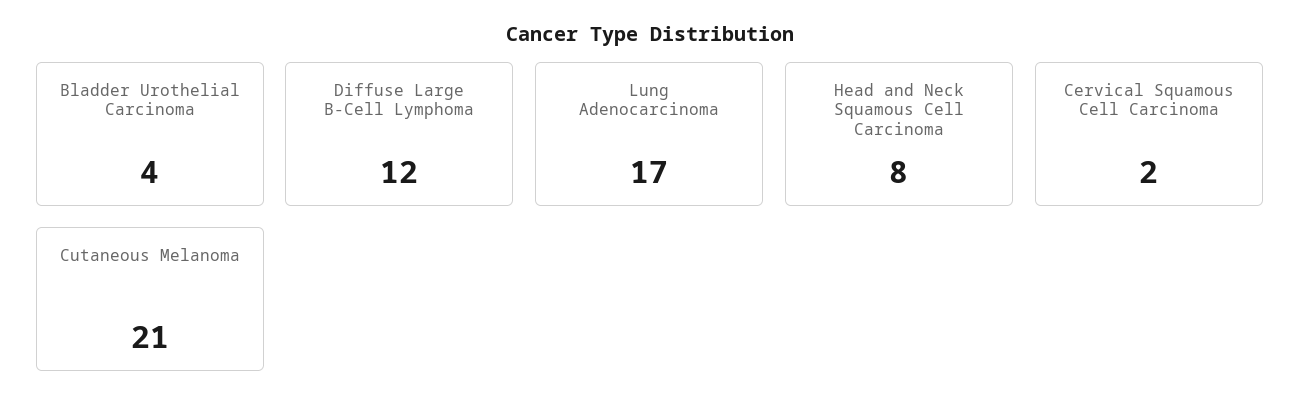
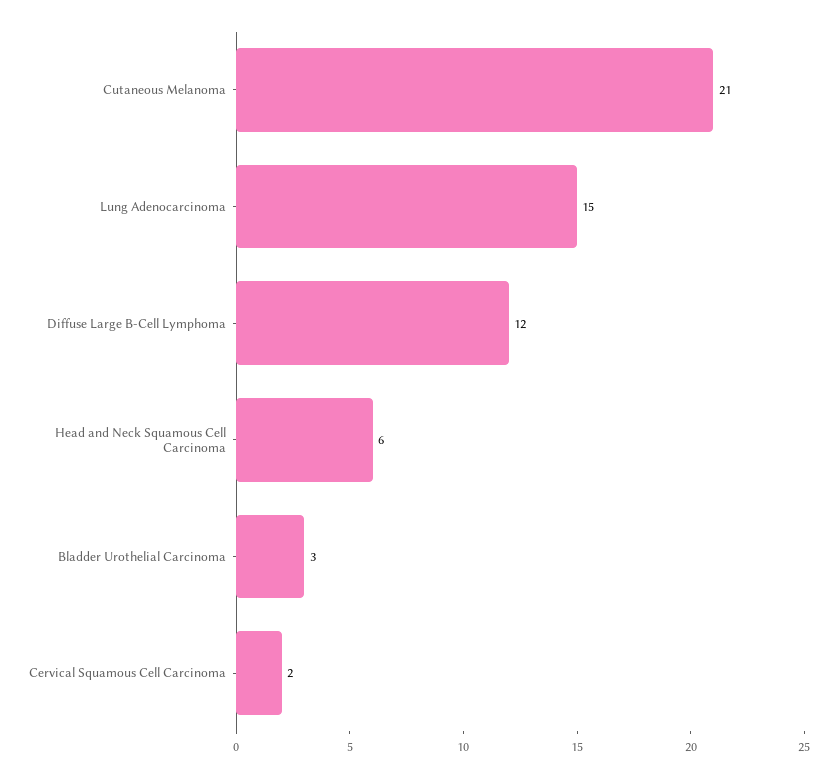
Bladder Urothelial Carcinoma: 4 -> 3
Lung Adenocarcinoma: 17 -> 15
Head and Neck Squamous Cell Carcinoma: 8 -> 6

